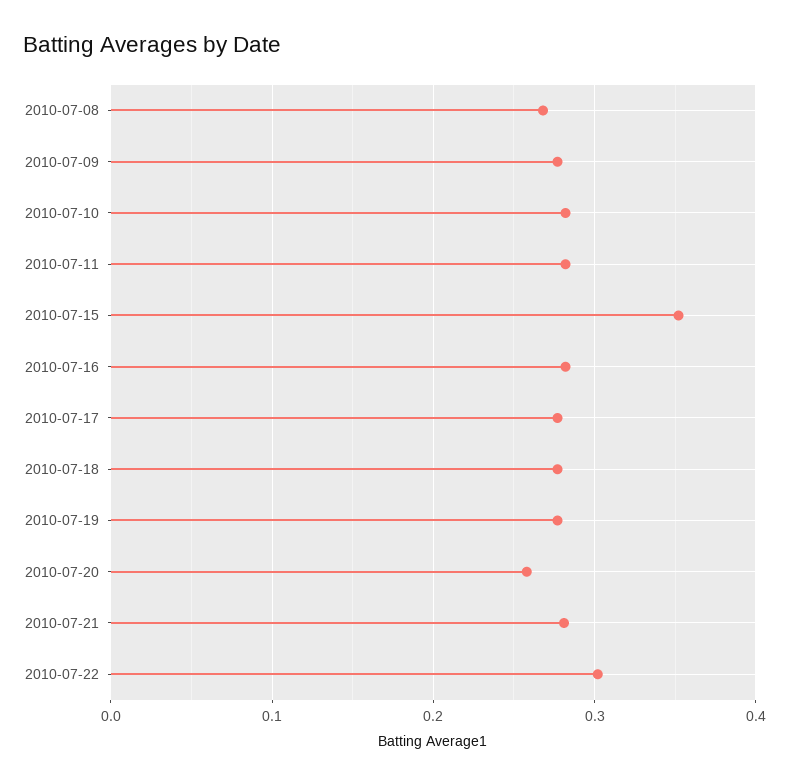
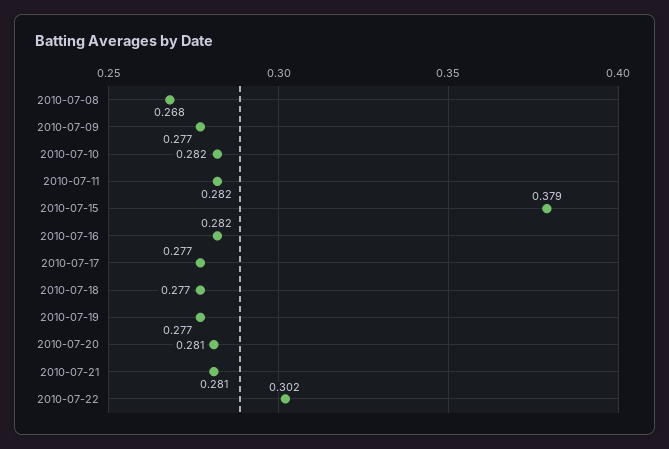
2010-07-15: 0.35 -> 0.379
2010-07-20: 0.26 -> 0.281

